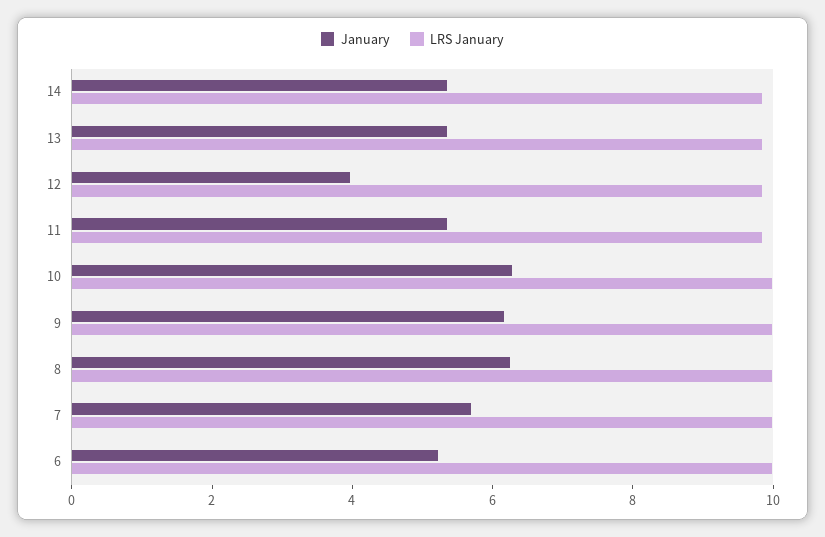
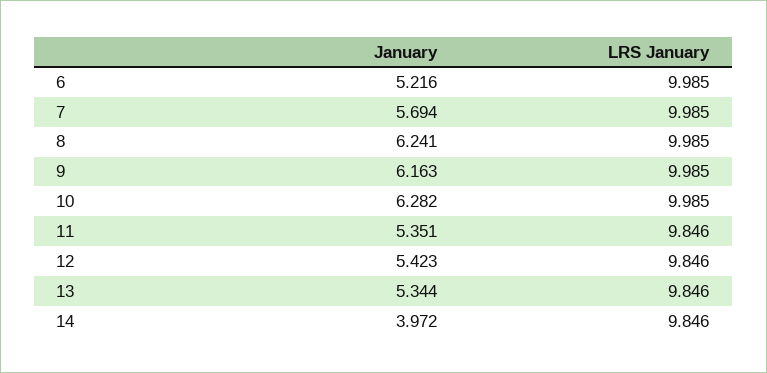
January, 14: 5.5 -> 3.972
January, 12: 4 -> 5.423

